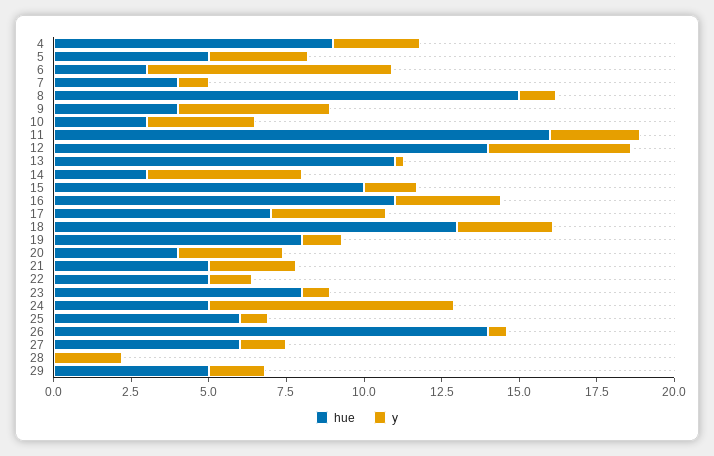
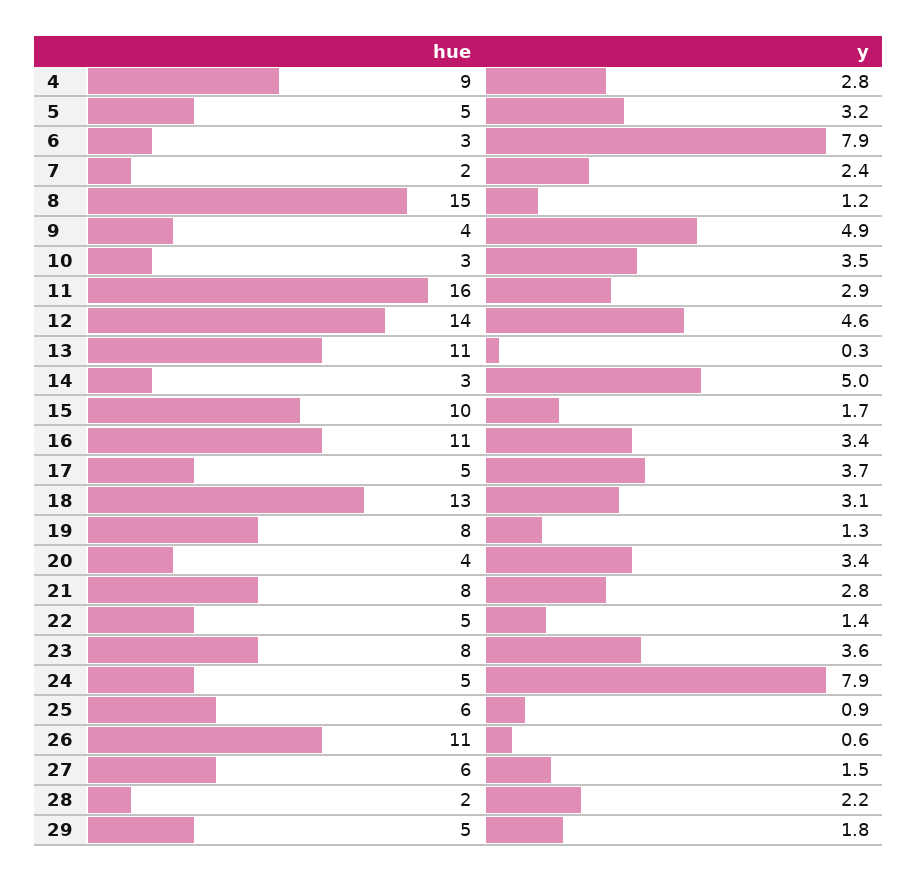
hue, 7: 4 -> 2
y, 7: 1 -> 2.4
hue, 17: 7 -> 5
hue, 21: 5 -> 8
y, 23: 1 -> 3.6
hue, 26: 14 -> 11
hue, 28: 0 -> 2

